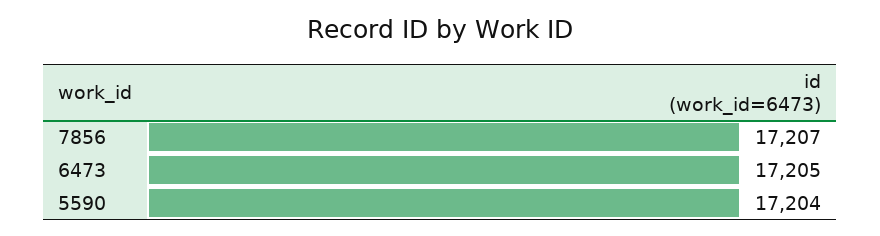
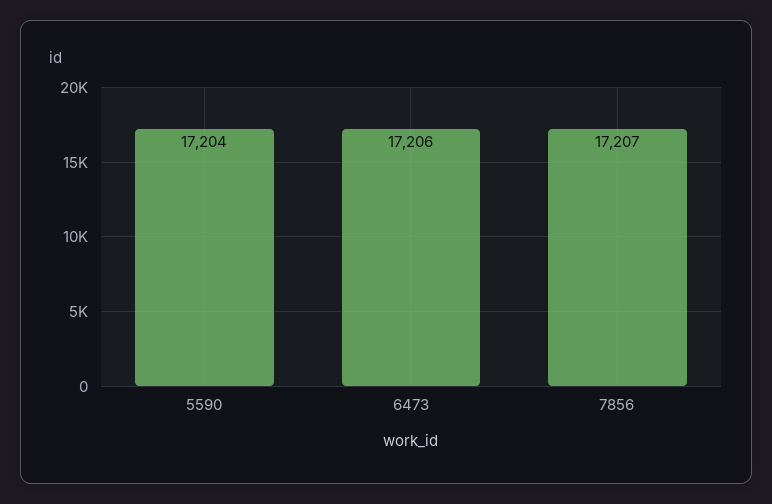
6473: 17205 -> 17206

